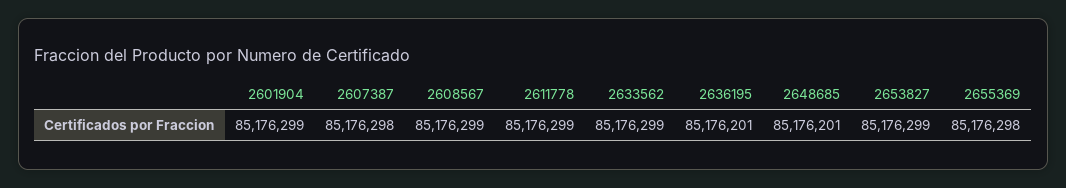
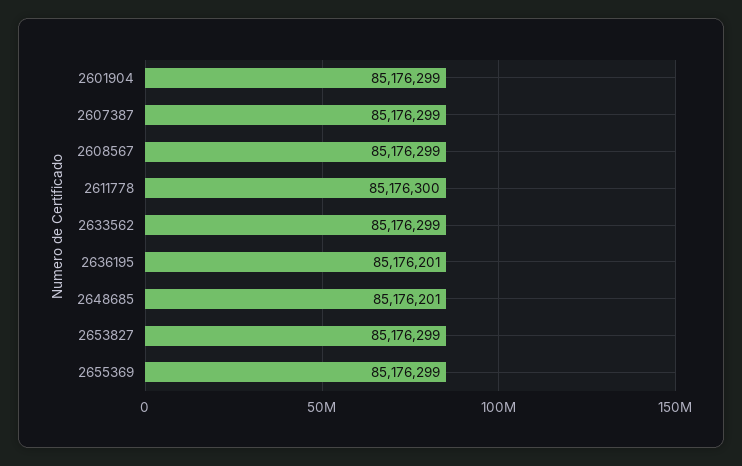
2607387: 85176298 -> 85176299
2611778: 85176299 -> 85176300
2655369: 85176298 -> 85176299

